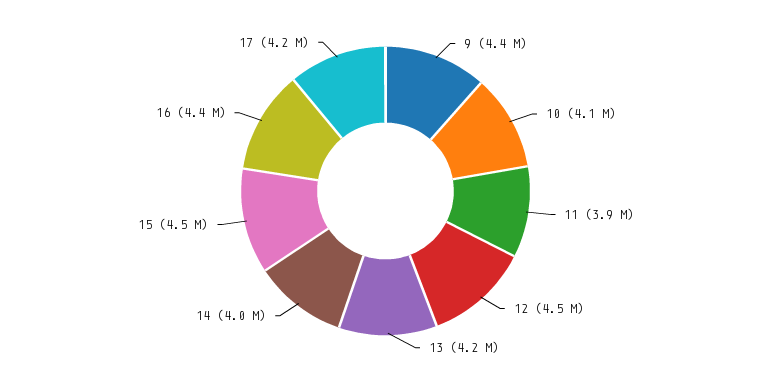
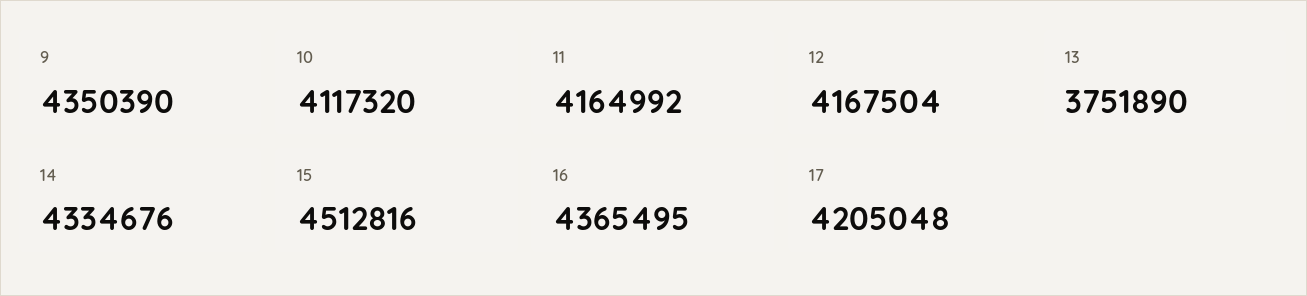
11: 3900000 -> 4164992
12: 4500000 -> 4167504
13: 4200000 -> 3751890
14: 4000000 -> 4334676

